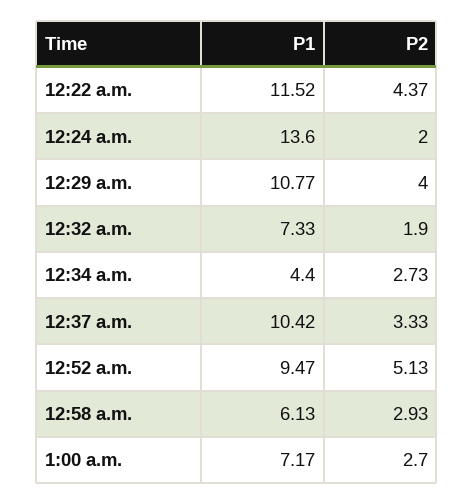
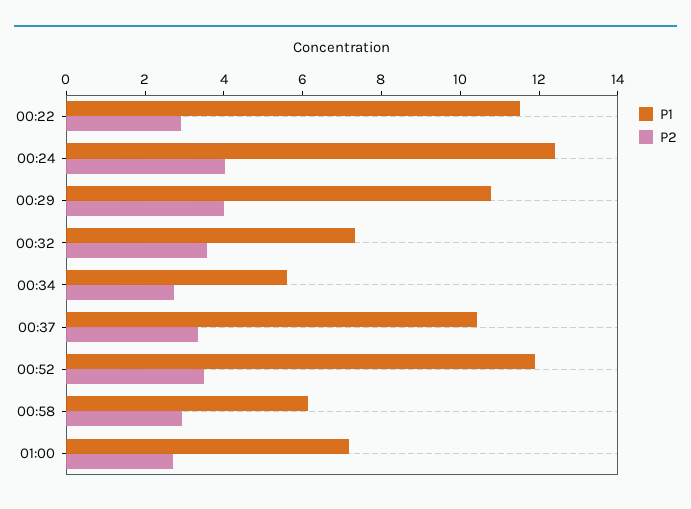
P2, 12:22 a.m.: 4.37 -> 3
P1, 12:24 a.m.: 13.6 -> 12.5
P2, 12:24 a.m.: 2 -> 4
P2, 12:32 a.m.: 1.9 -> 3.5
P1, 12:34 a.m.: 4.4 -> 5.5
P1, 12:52 a.m.: 9.47 -> 12
P2, 12:52 a.m.: 5.13 -> 3.5

